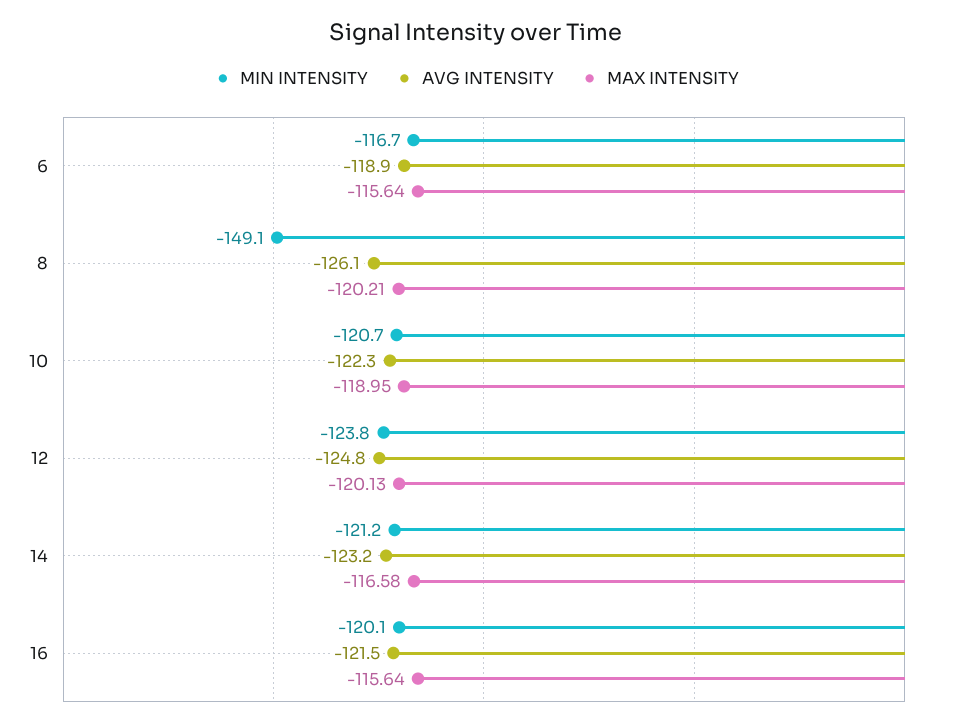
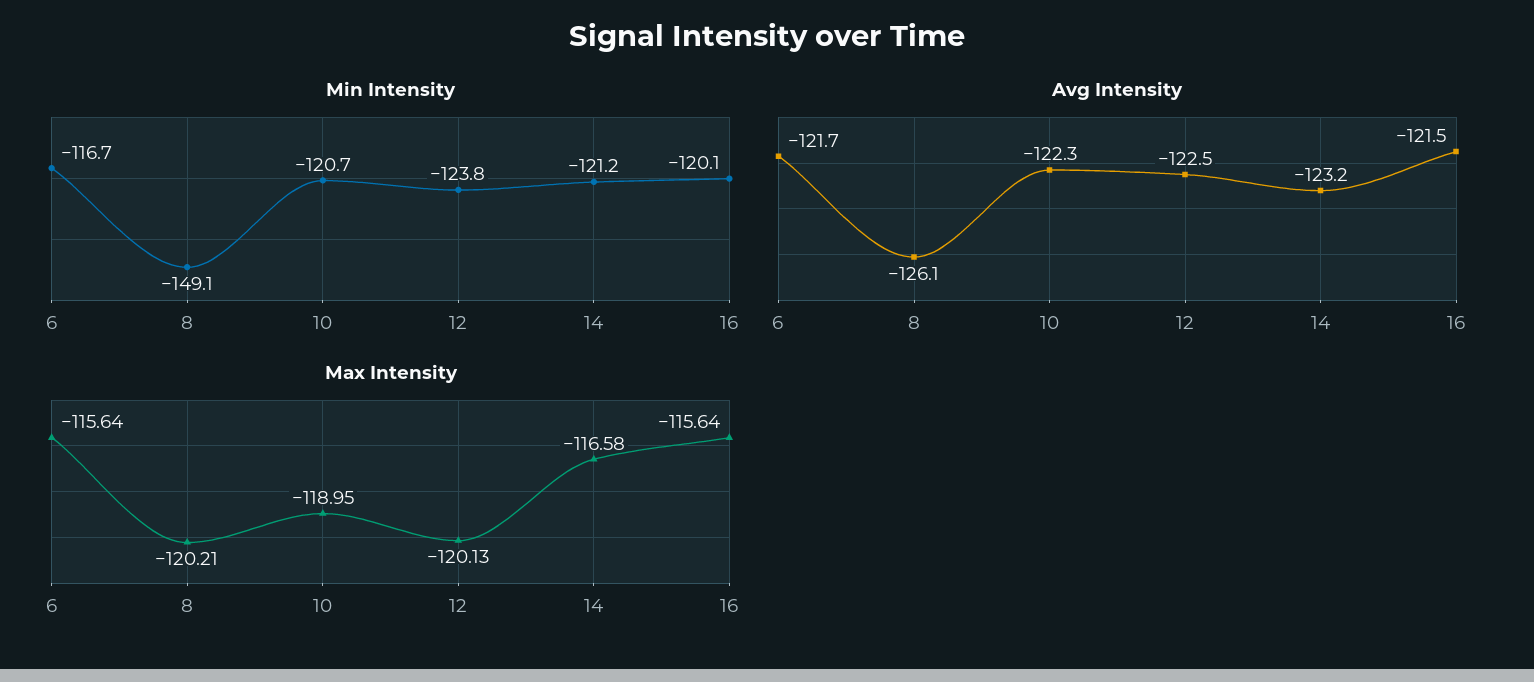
AVG INTENSITY, 6: -118.9 -> -121.7
AVG INTENSITY, 12: -124.8 -> -122.5

